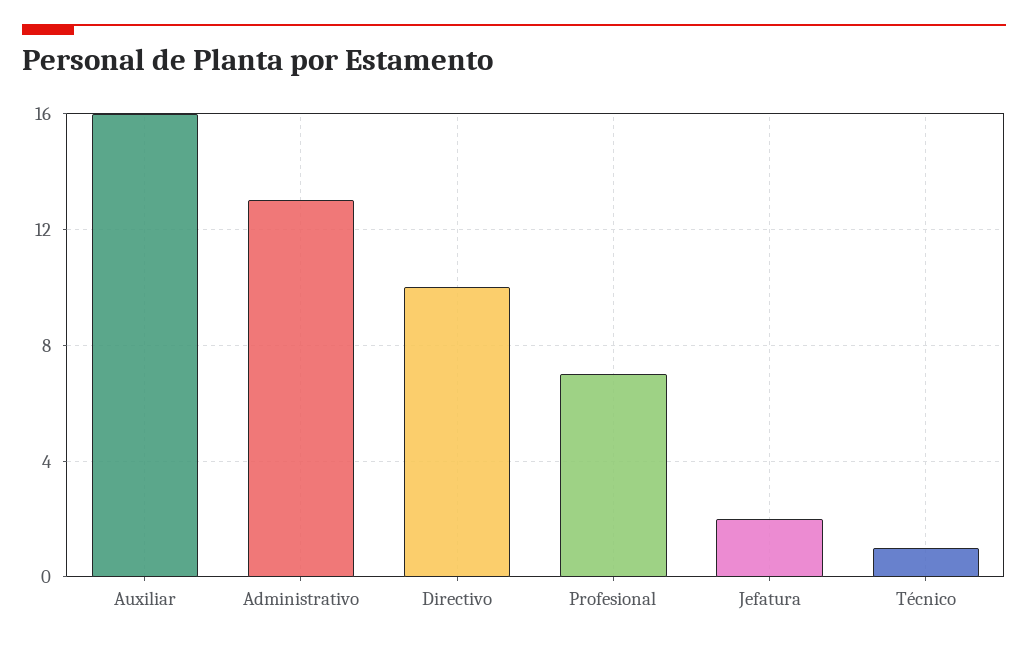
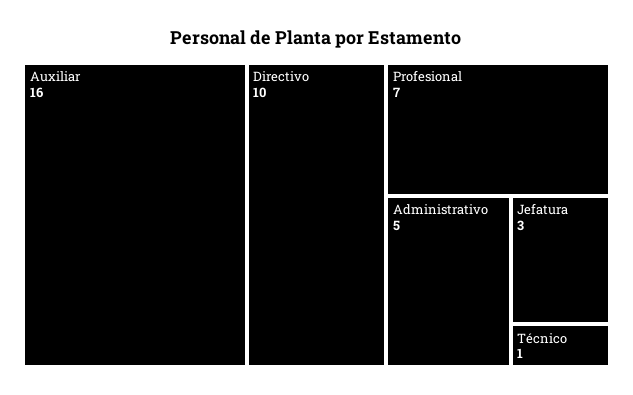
Administrativo: 13 -> 5
Jefatura: 2 -> 3

